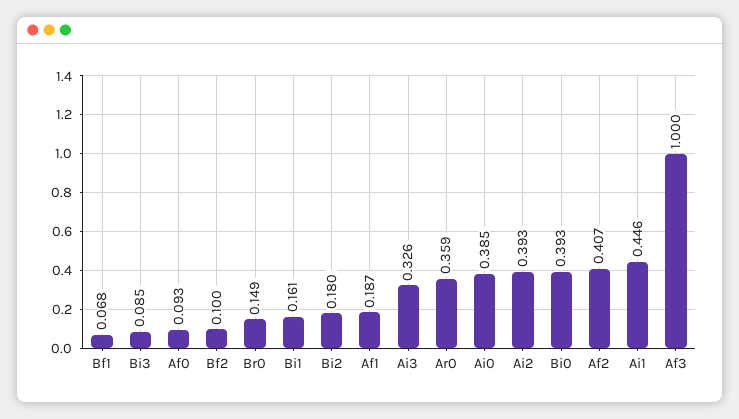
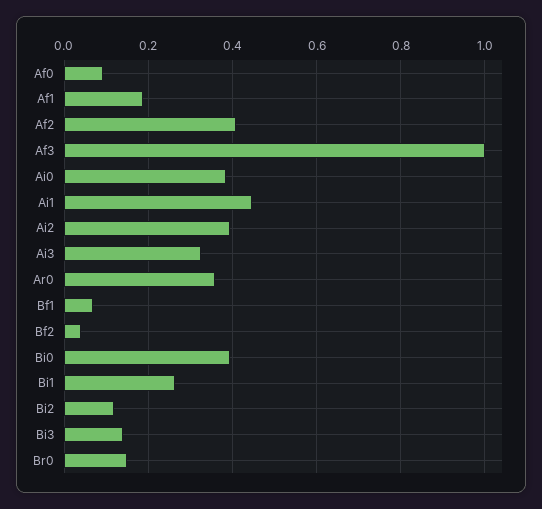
Bi3: 0.085 -> 0.14
Bf2: 0.1 -> 0.04
Bi1: 0.161 -> 0.26
Bi2: 0.18 -> 0.12

